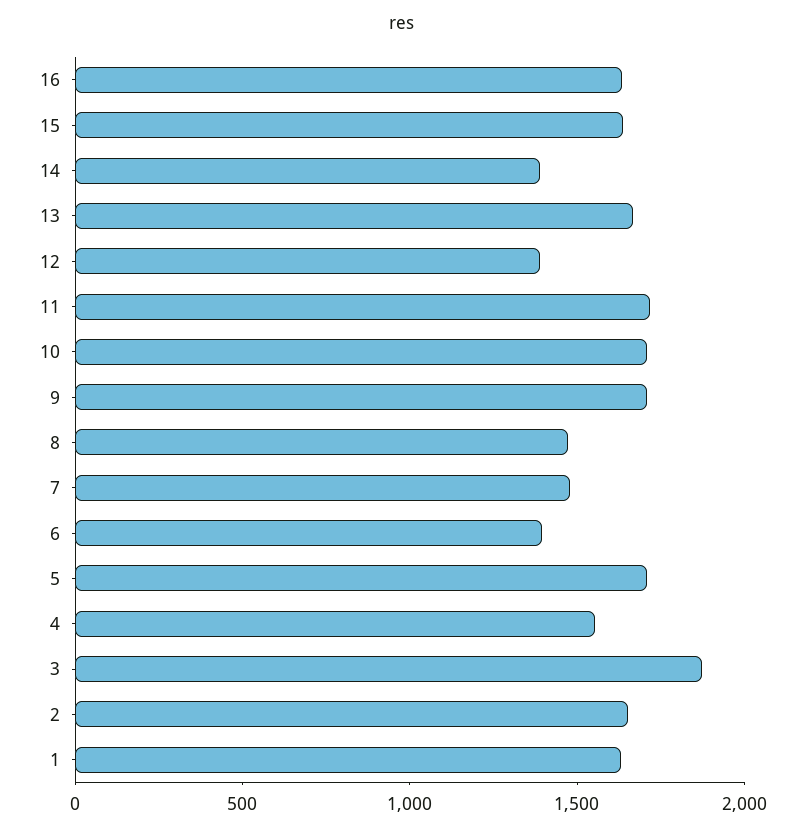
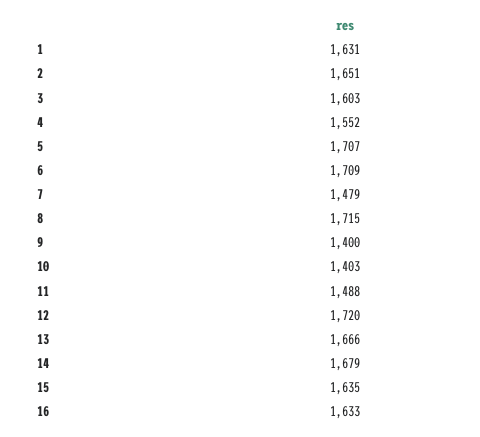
14: 1400 -> 1679
12: 1400 -> 1720
11: 1700 -> 1488
10: 1700 -> 1403
9: 1700 -> 1400
8: 1500 -> 1715
6: 1400 -> 1709
3: 1900 -> 1603

